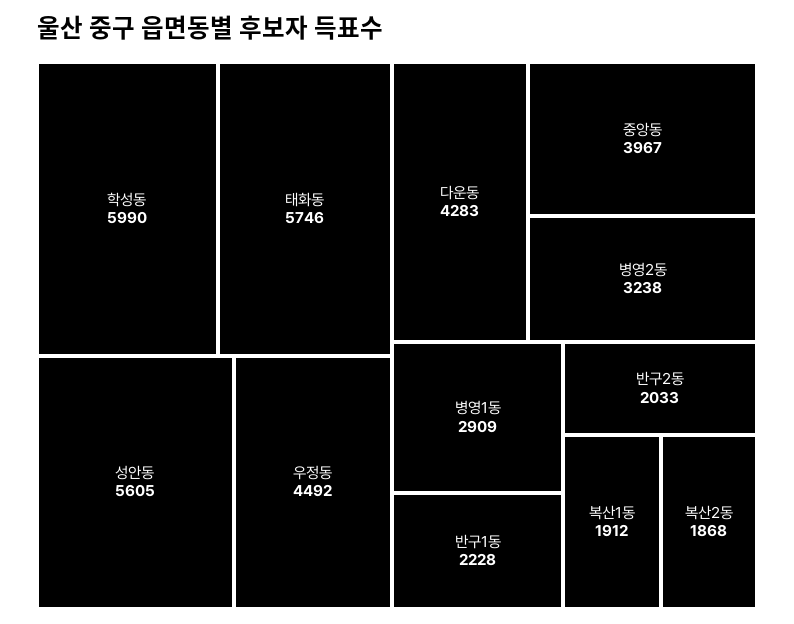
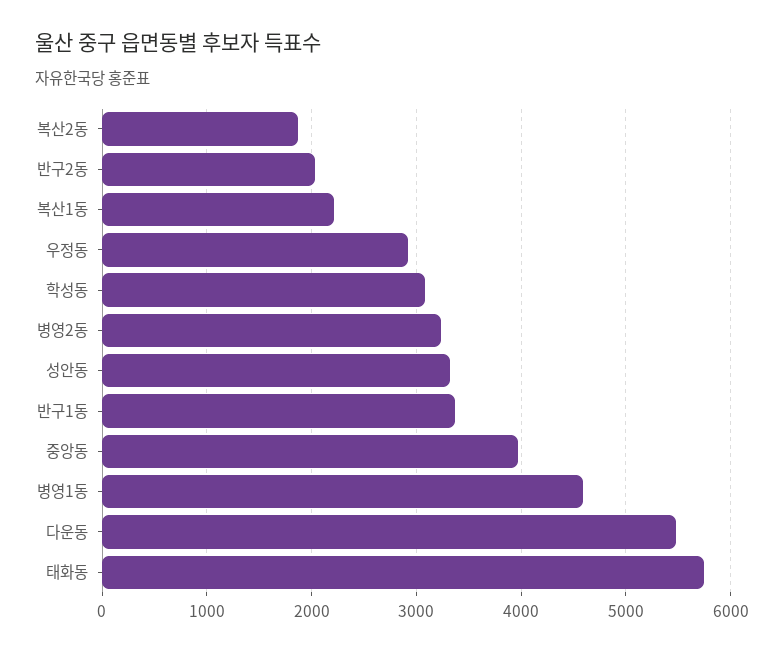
학성동: 5990 -> 3100
성안동: 5605 -> 3300
우정동: 4492 -> 2900
다운동: 4283 -> 5500
병영1동: 2909 -> 4600
반구1동: 2228 -> 3400
복산1동: 1912 -> 2200

